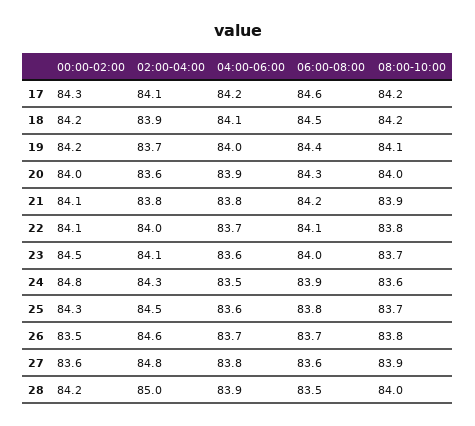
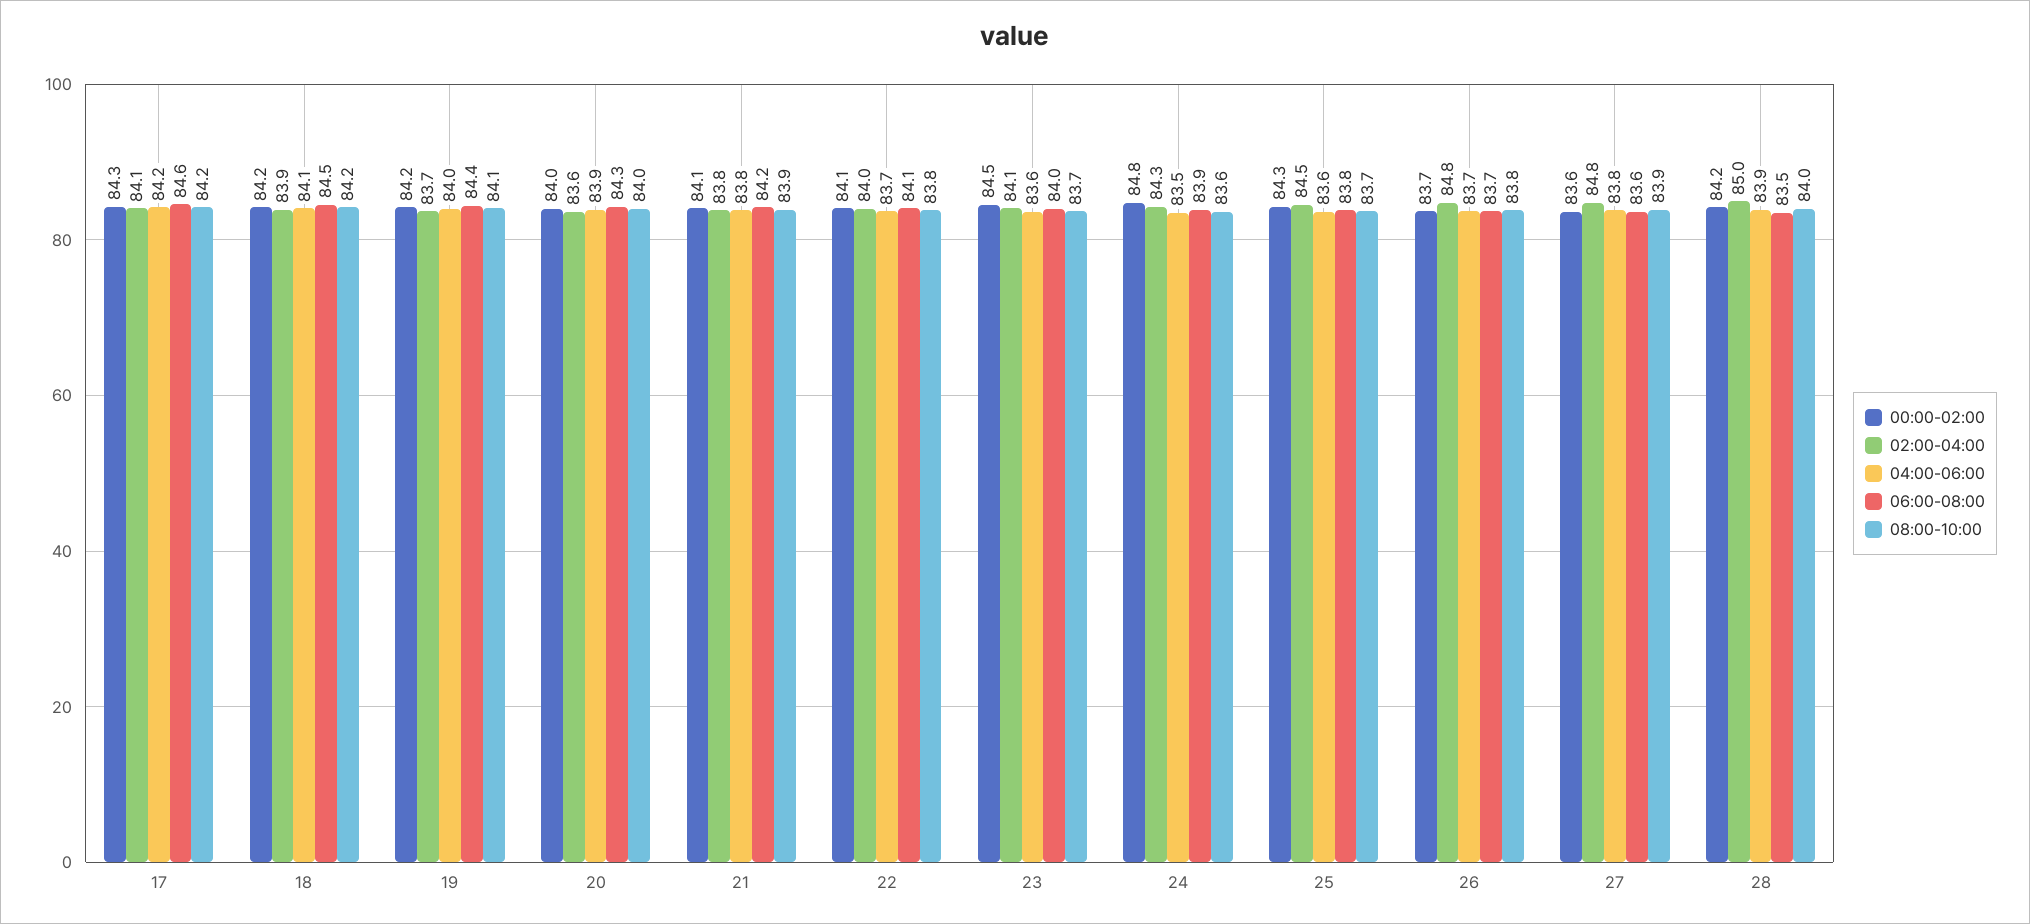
00:00-02:00, 26: 83.5 -> 83.7
02:00-04:00, 26: 84.6 -> 84.8

